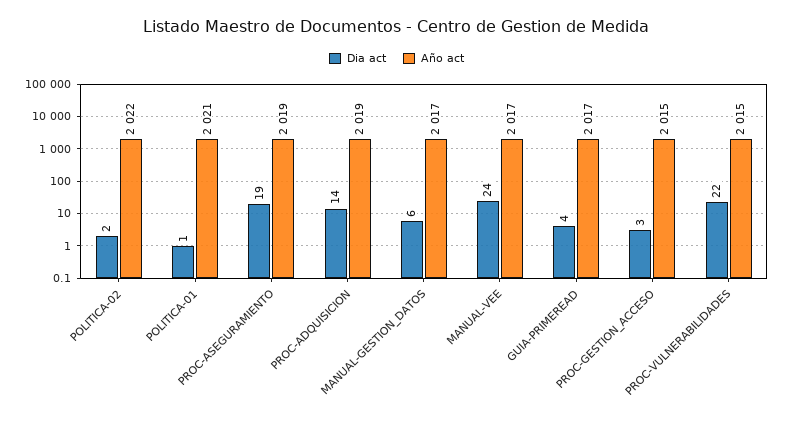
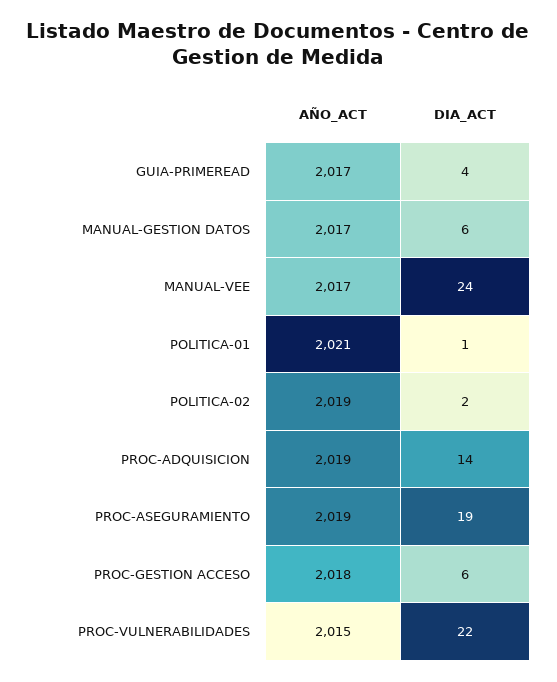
Año act, POLITICA-02: 2022 -> 2019
Dia act, PROC-GESTION_ACCESO: 3 -> 6
Año act, PROC-GESTION_ACCESO: 2015 -> 2018

